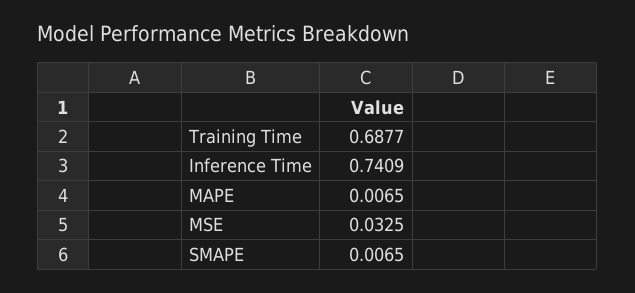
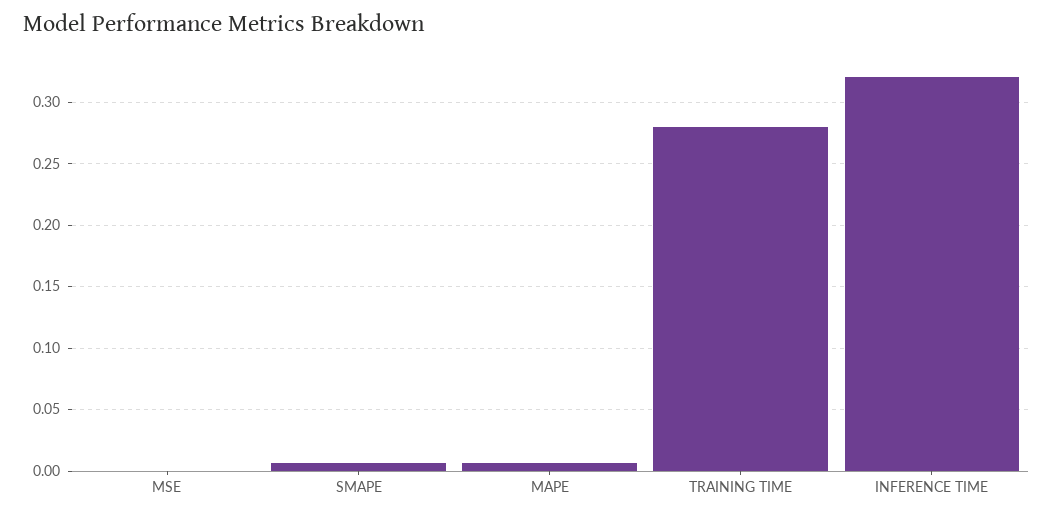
Training Time: 0.6877 -> 0.28
Inference Time: 0.7409 -> 0.32
MSE: 0.0325 -> 0

